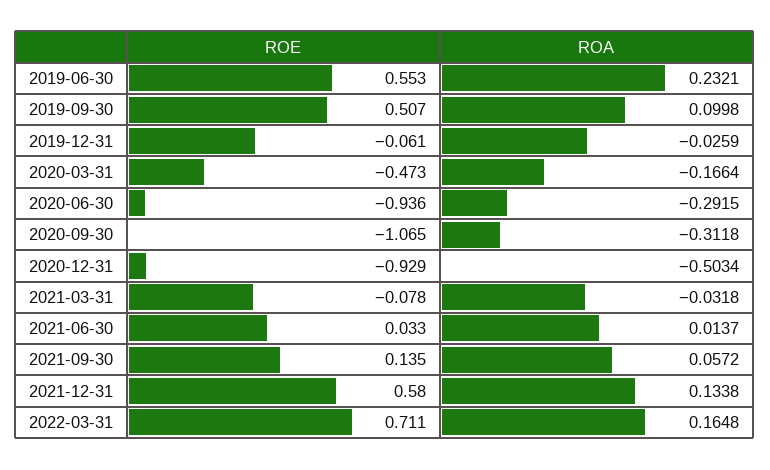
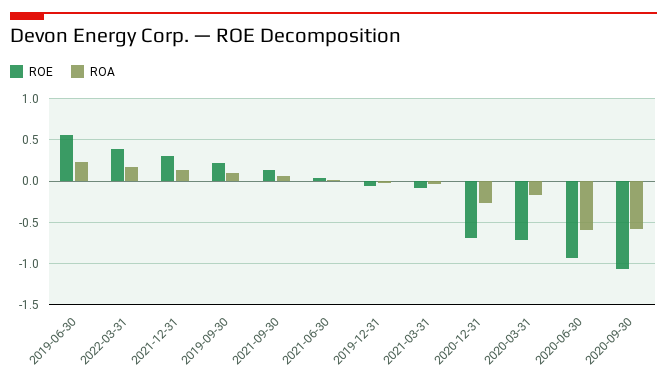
ROE, 2019-09-30: 0.507 -> 0.2
ROE, 2020-03-31: -0.473 -> -0.7
ROA, 2020-06-30: -0.2915 -> -0.6
ROA, 2020-09-30: -0.3118 -> -0.6
ROE, 2020-12-31: -0.929 -> -0.7
ROA, 2020-12-31: -0.5034 -> -0.3
ROE, 2021-12-31: 0.58 -> 0.3
ROE, 2022-03-31: 0.711 -> 0.4

